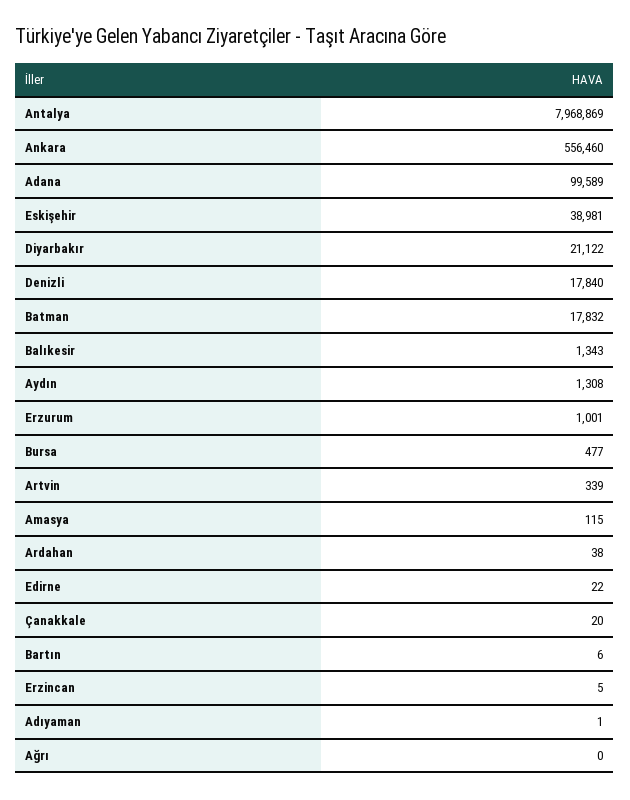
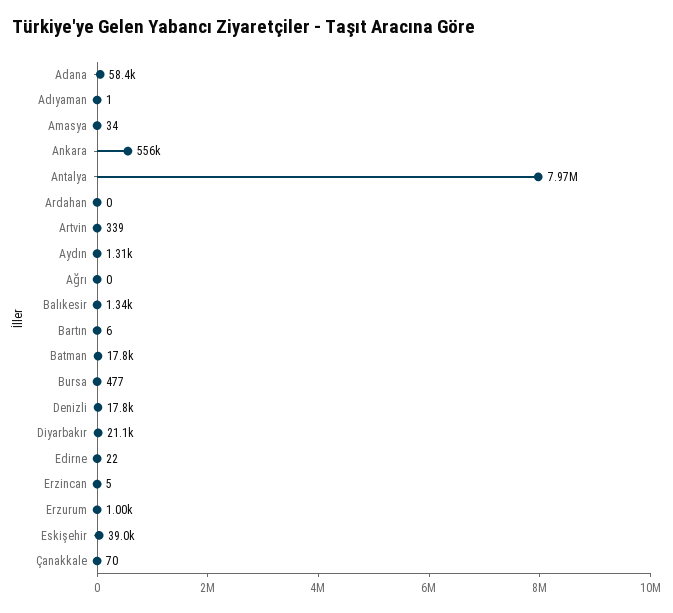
Adana: 99589 -> 58400
Amasya: 115 -> 34
Ardahan: 38 -> 0
Çanakkale: 20 -> 70

